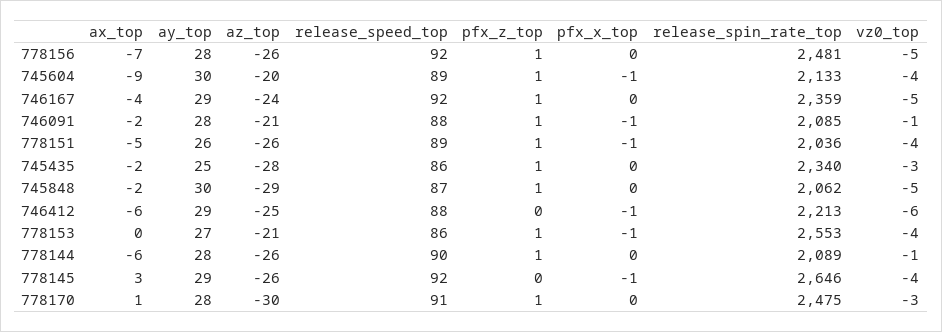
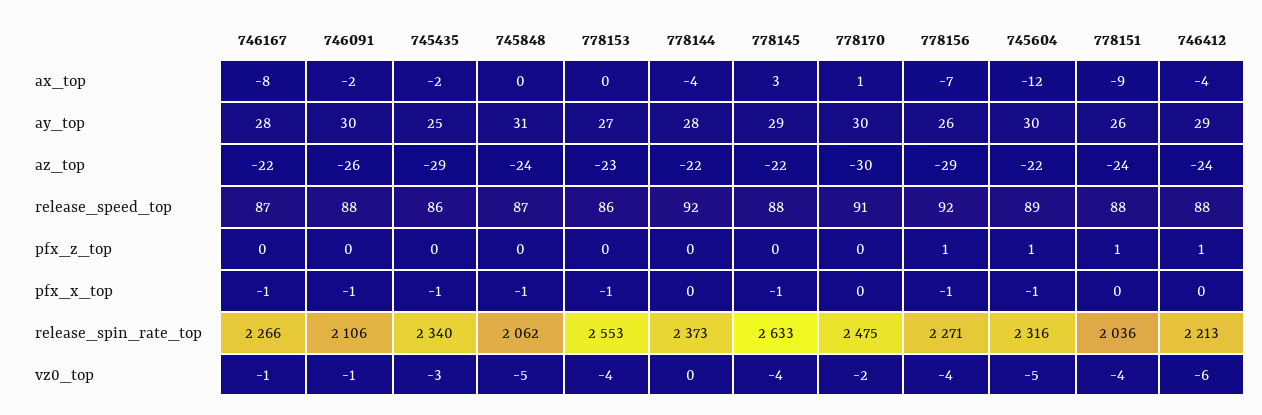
ay_top, 778156: 28 -> 26
az_top, 778156: -26 -> -29
pfx_x_top, 778156: 0 -> -1
release_spin_rate_top, 778156: 2481 -> 2271
vz0_top, 778156: -5 -> -4
ax_top, 745604: -9 -> -12
az_top, 745604: -20 -> -22
release_spin_rate_top, 745604: 2133 -> 2316
vz0_top, 745604: -4 -> -5
ax_top, 746167: -4 -> -8
ay_top, 746167: 29 -> 28
az_top, 746167: -24 -> -22
release_speed_top, 746167: 92 -> 87
pfx_z_top, 746167: 1 -> 0
pfx_x_top, 746167: 0 -> -1
release_spin_rate_top, 746167: 2359 -> 2266
vz0_top, 746167: -5 -> -1
ay_top, 746091: 28 -> 30
az_top, 746091: -21 -> -26
pfx_z_top, 746091: 1 -> 0
release_spin_rate_top, 746091: 2085 -> 2106
ax_top, 778151: -5 -> -9
az_top, 778151: -26 -> -24
release_speed_top, 778151: 89 -> 88
pfx_x_top, 778151: -1 -> 0
az_top, 745435: -28 -> -29
pfx_z_top, 745435: 1 -> 0
pfx_x_top, 745435: 0 -> -1
ax_top, 745848: -2 -> 0
ay_top, 745848: 30 -> 31
az_top, 745848: -29 -> -24
pfx_z_top, 745848: 1 -> 0
pfx_x_top, 745848: 0 -> -1
ax_top, 746412: -6 -> -4
az_top, 746412: -25 -> -24
pfx_z_top, 746412: 0 -> 1
pfx_x_top, 746412: -1 -> 0
az_top, 778153: -21 -> -23
pfx_z_top, 778153: 1 -> 0
ax_top, 778144: -6 -> -4
az_top, 778144: -26 -> -22
release_speed_top, 778144: 90 -> 92
pfx_z_top, 778144: 1 -> 0
release_spin_rate_top, 778144: 2089 -> 2373
vz0_top, 778144: -1 -> 0
az_top, 778145: -26 -> -22
release_speed_top, 778145: 92 -> 88
release_spin_rate_top, 778145: 2646 -> 2633
ay_top, 778170: 28 -> 30
pfx_z_top, 778170: 1 -> 0
vz0_top, 778170: -3 -> -2

